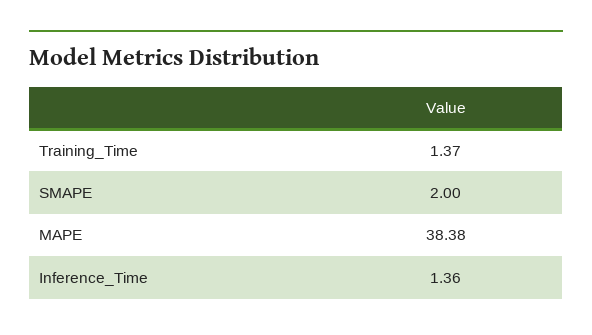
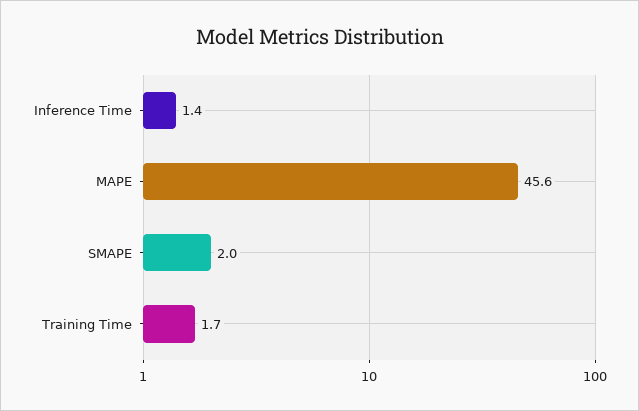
Training_Time: 1.37 -> 1.7
MAPE: 38.38 -> 45.6

